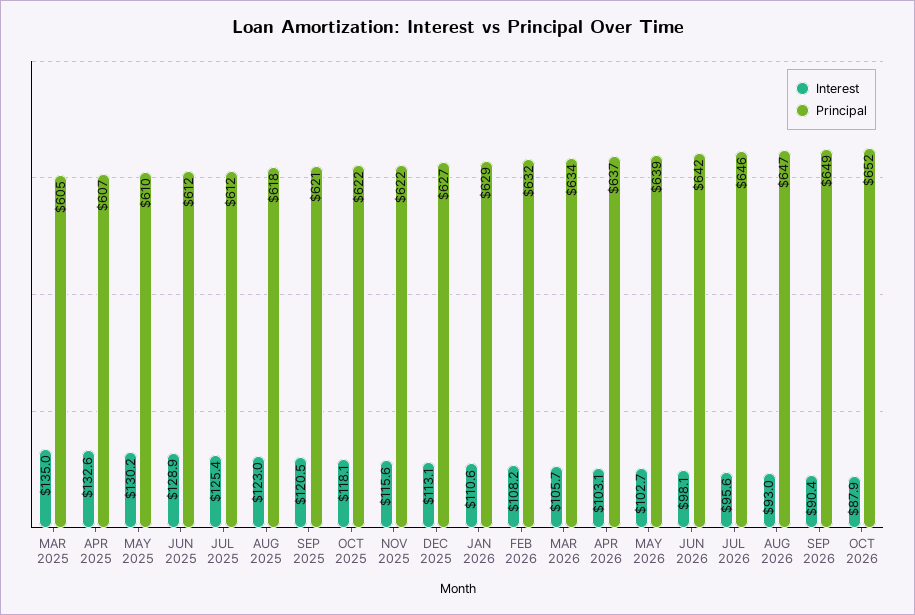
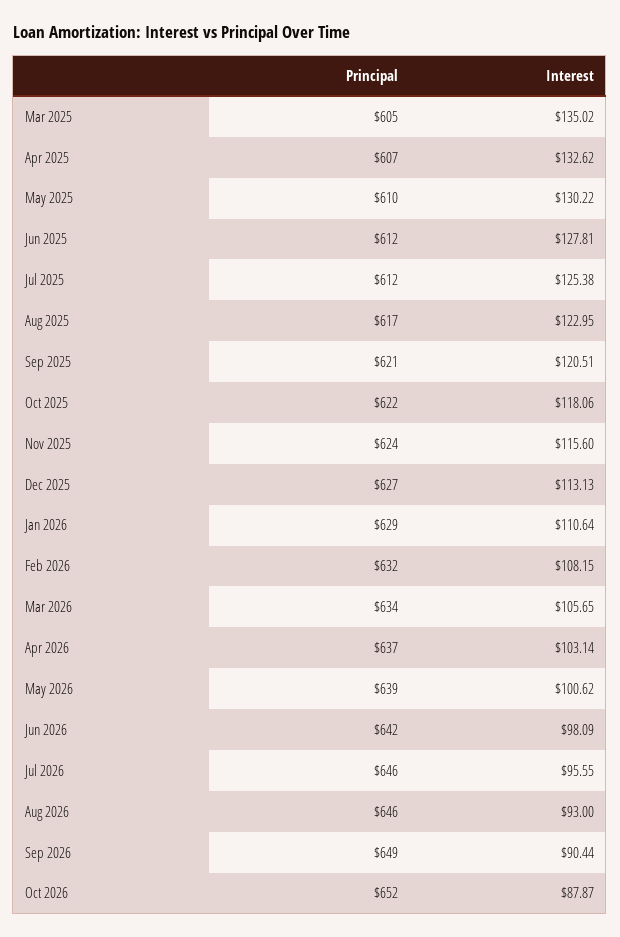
Interest, JUN 2025: 128.9 -> 127.81
Principal, AUG 2025: 618 -> 617
Principal, NOV 2025: 622 -> 624
Interest, MAY 2026: 102.7 -> 100.62
Principal, AUG 2026: 647 -> 646

